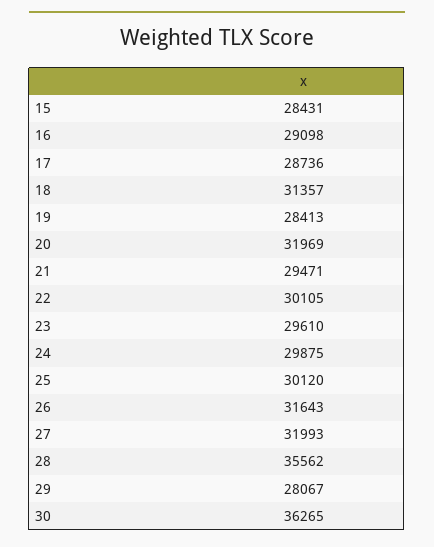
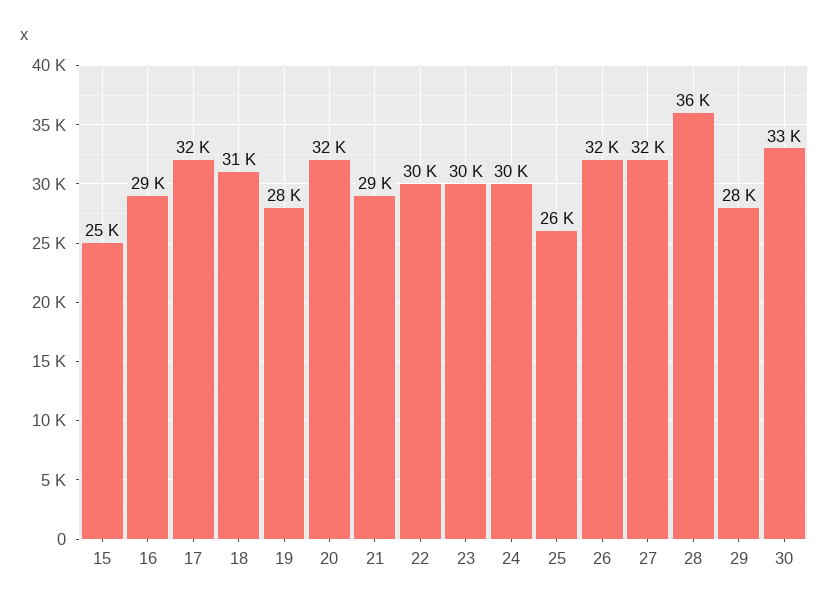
15: 28431 -> 25000
17: 28736 -> 32000
25: 30120 -> 26000
30: 36265 -> 33000

